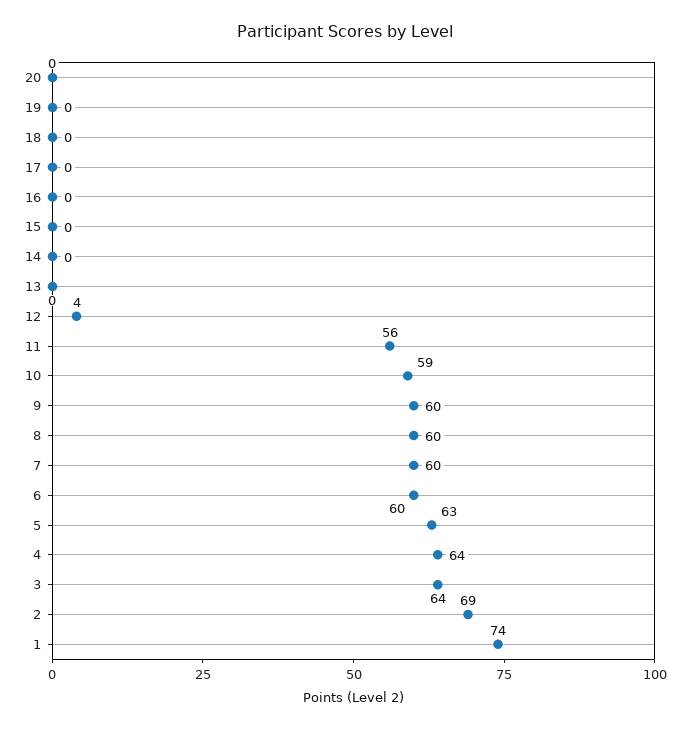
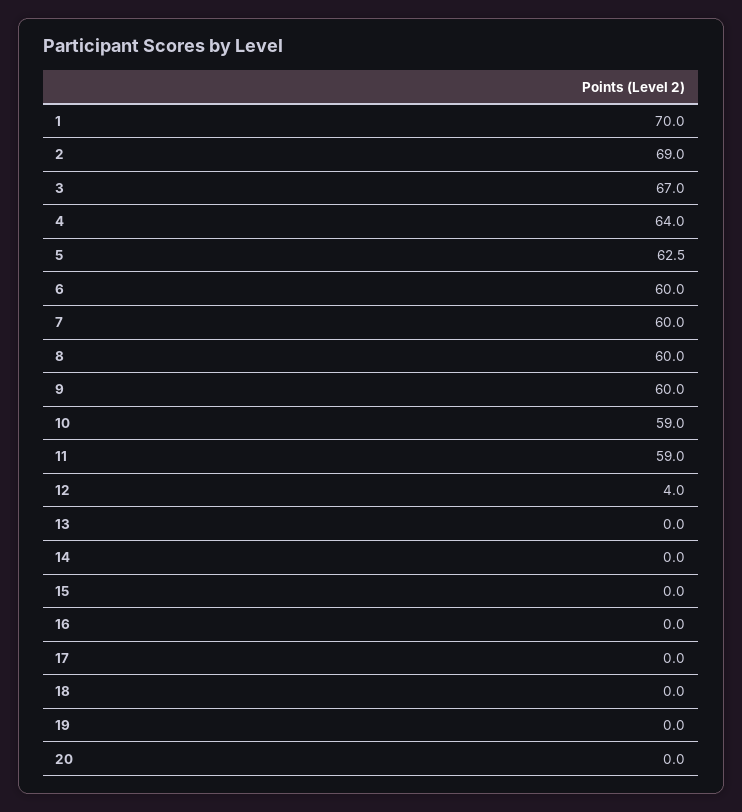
11: 56 -> 59
3: 64 -> 67
1: 74 -> 70

